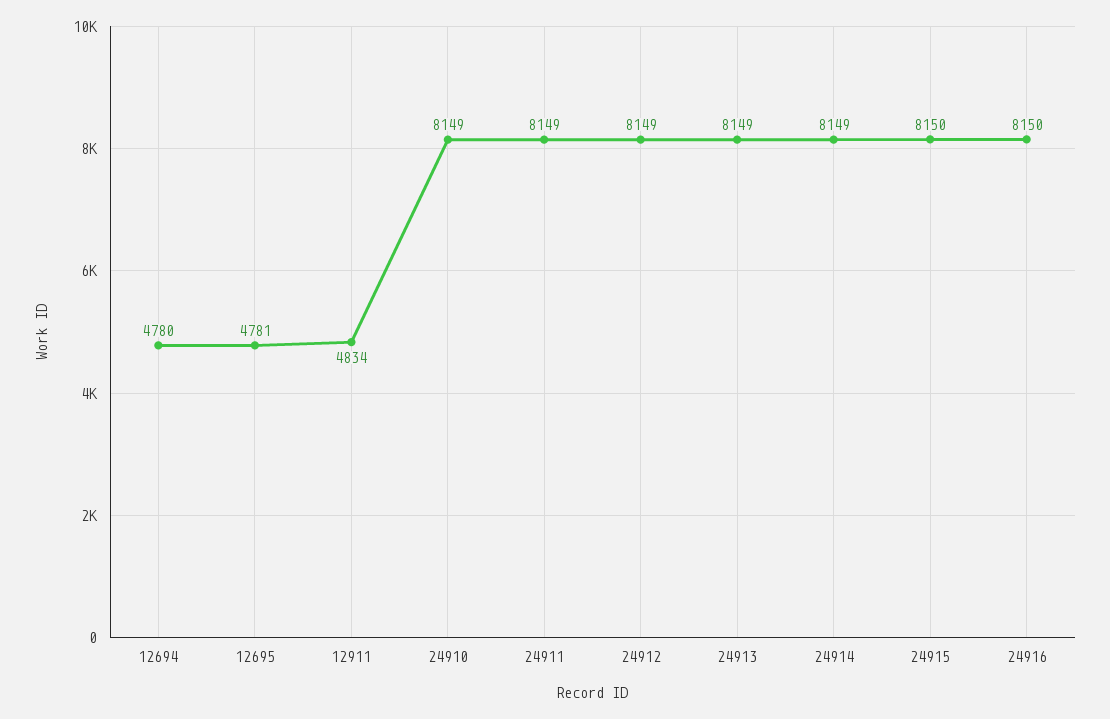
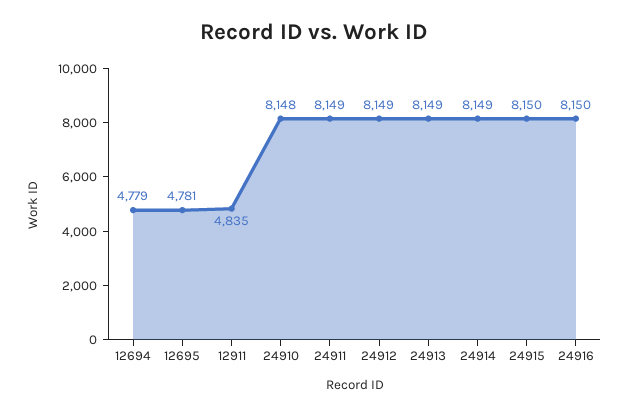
12694: 4780 -> 4779
12911: 4834 -> 4835
24910: 8149 -> 8148

